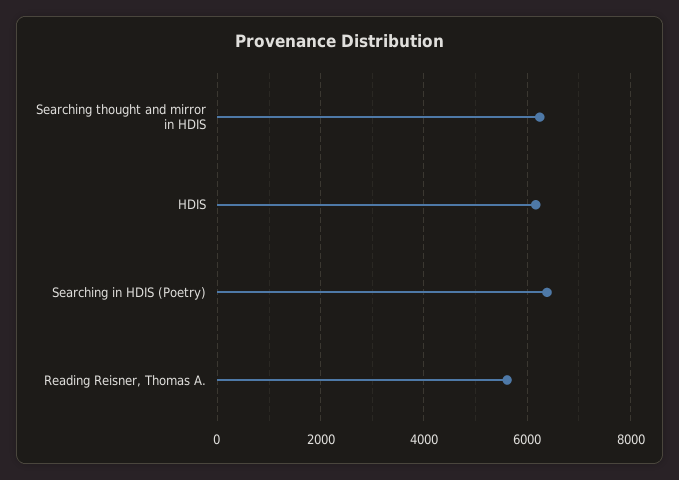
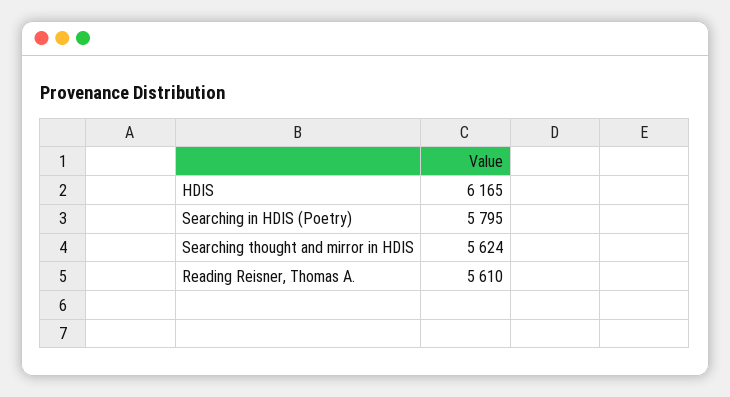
Searching thought and mirror in HDIS: 6200 -> 5624
Searching in HDIS (Poetry): 6400 -> 5795

